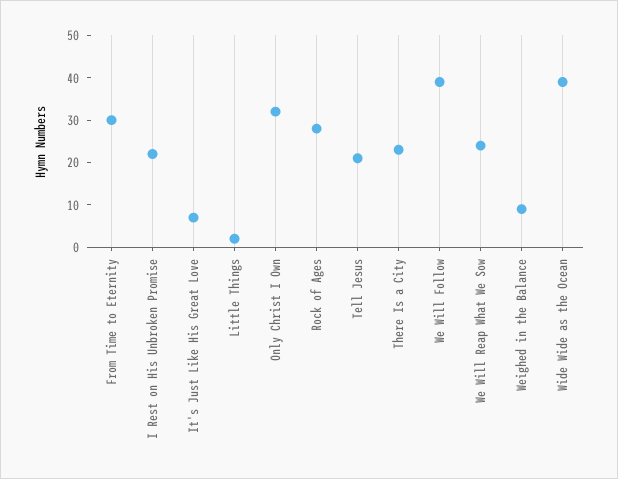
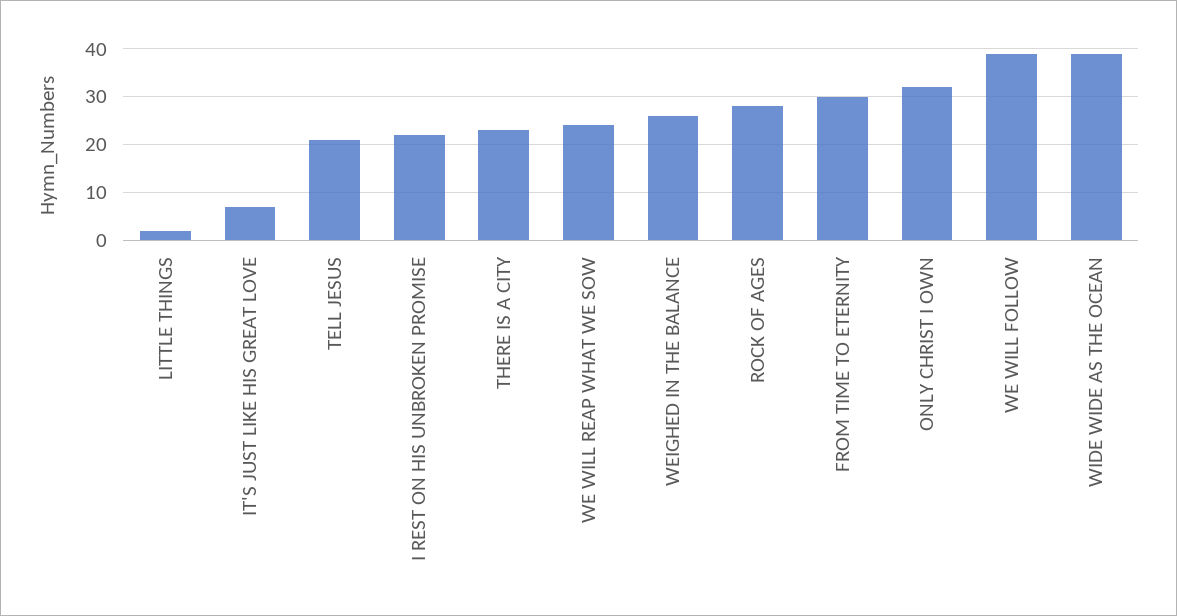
Weighed in the Balance: 10 -> 25

